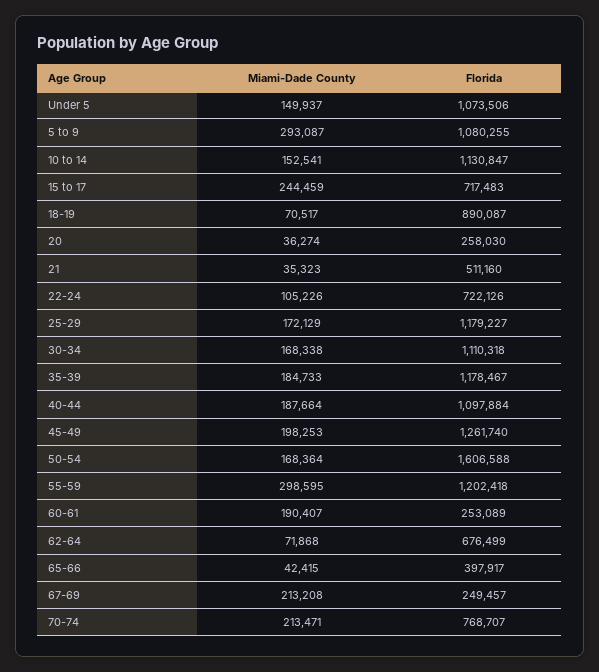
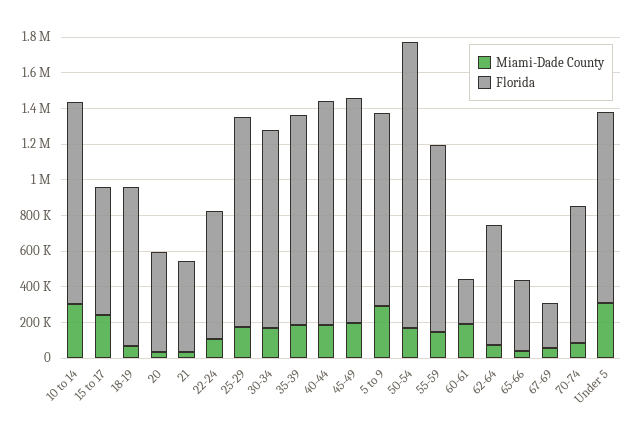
Miami-Dade County, Under 5: 149937 -> 300000
Miami-Dade County, 10 to 14: 152541 -> 300000
Florida, 20: 258030 -> 550000
Florida, 40-44: 1097884 -> 1250000
Miami-Dade County, 55-59: 298595 -> 150000
Florida, 55-59: 1202418 -> 1050000
Miami-Dade County, 67-69: 213208 -> 50000
Miami-Dade County, 70-74: 213471 -> 100000

